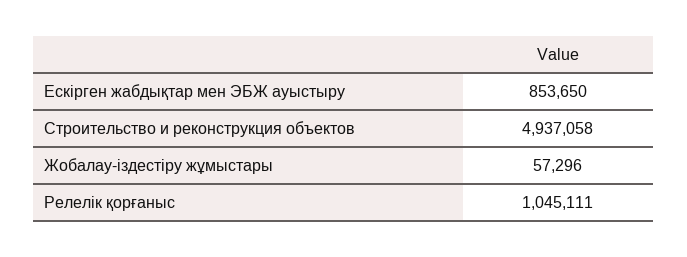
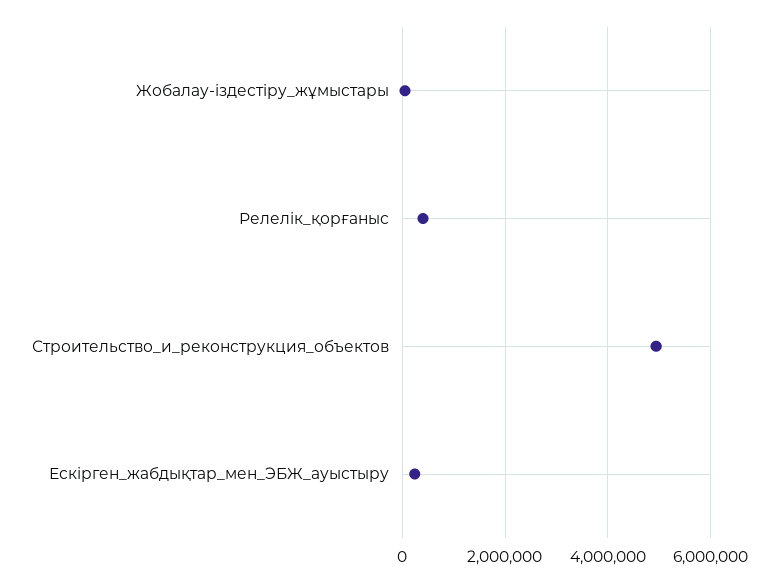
Ескірген жабдықтар мен ЭБЖ ауыстыру: 853650 -> 200000
Релелік қорғаныс: 1045111 -> 400000

